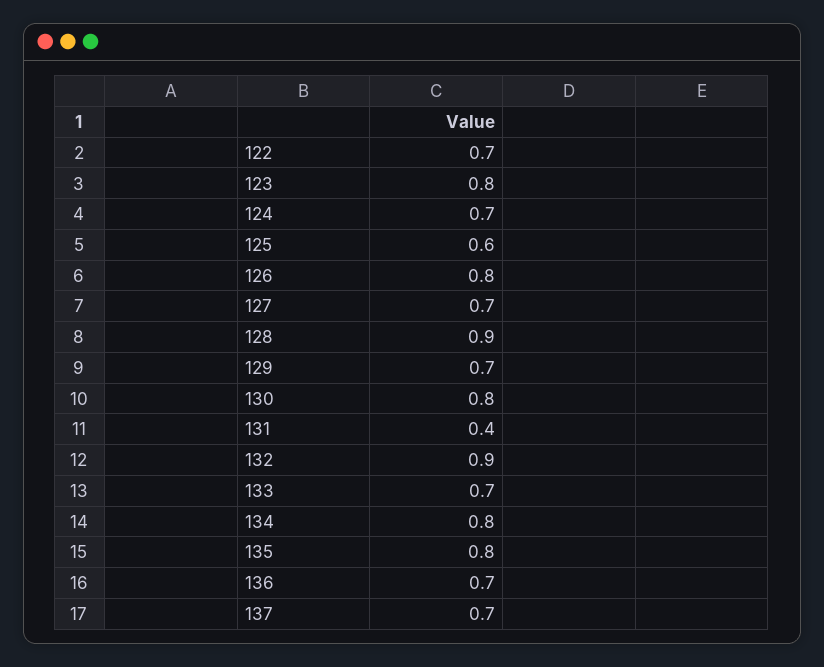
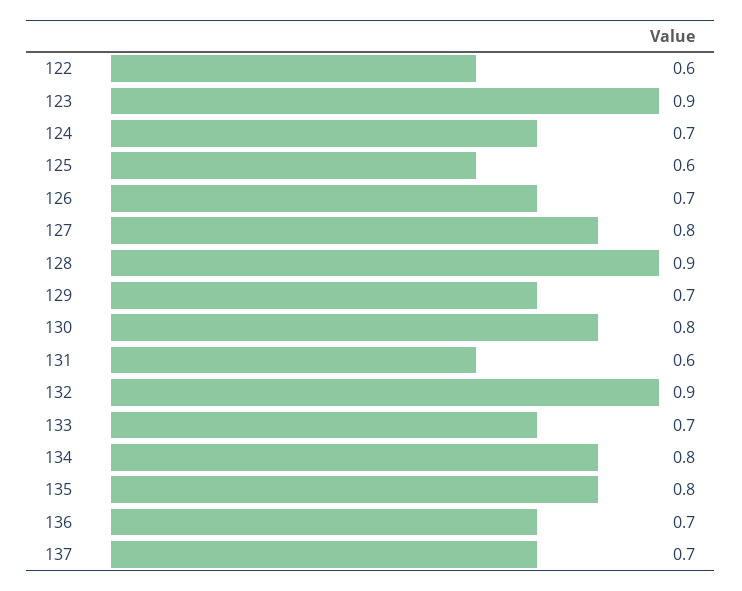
122: 0.7 -> 0.6
123: 0.8 -> 0.9
126: 0.8 -> 0.7
127: 0.7 -> 0.8
131: 0.4 -> 0.6

